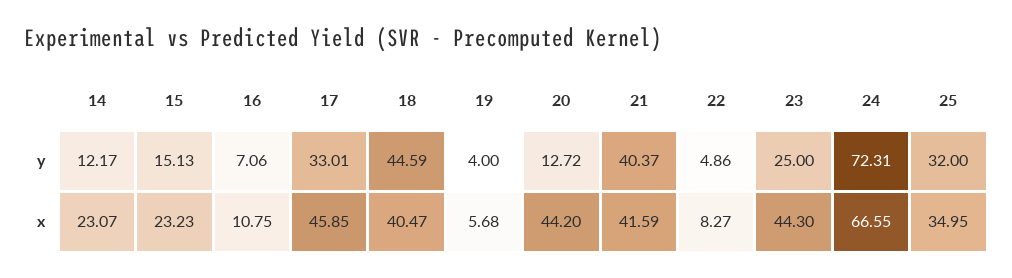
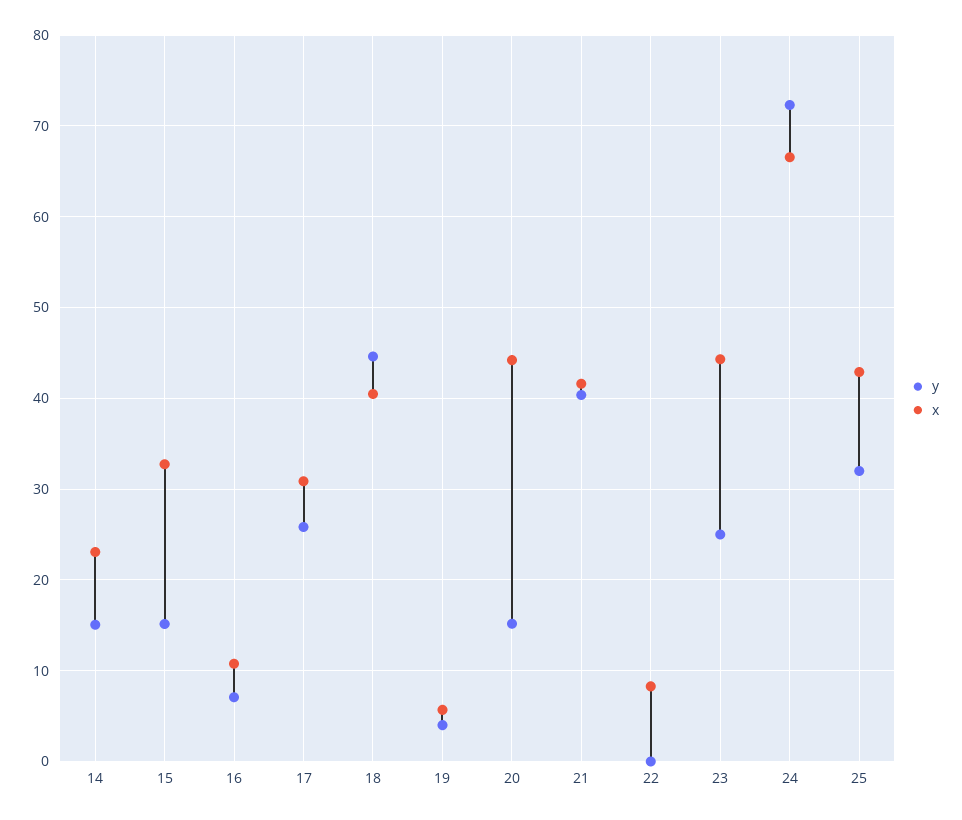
y, 14: 12.17 -> 15
y, 17: 33.01 -> 26
y, 20: 12.72 -> 15
y, 22: 4.86 -> 0
x, 15: 23.23 -> 33
x, 17: 45.85 -> 31
x, 25: 34.95 -> 43

